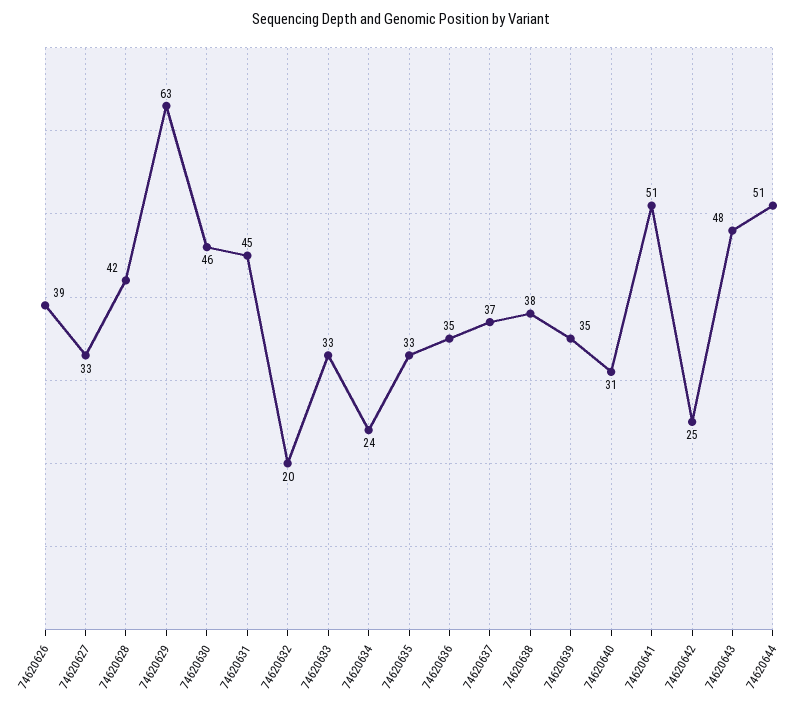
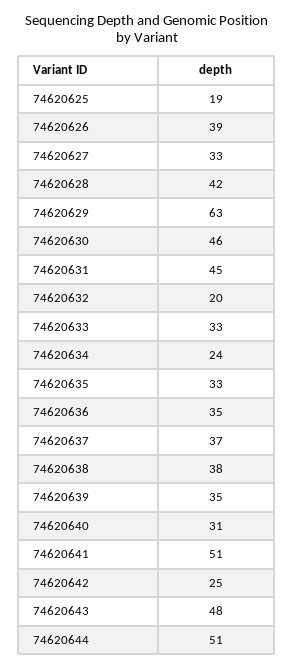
74620625: none -> 19

